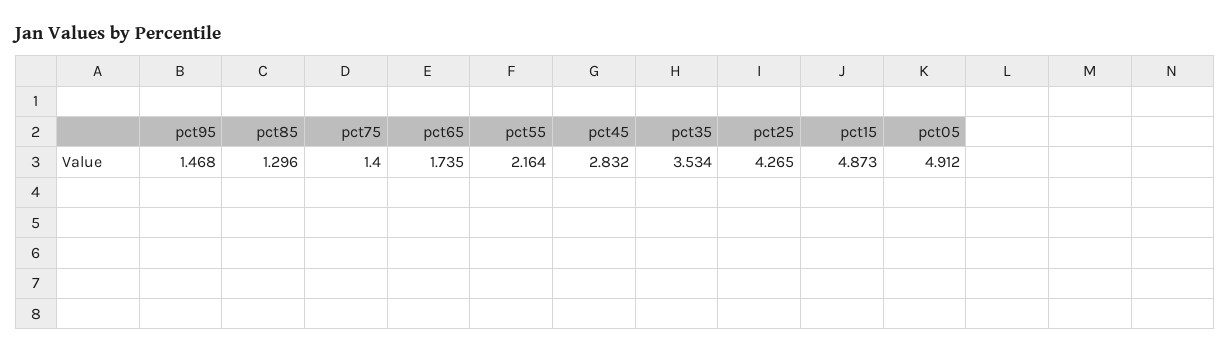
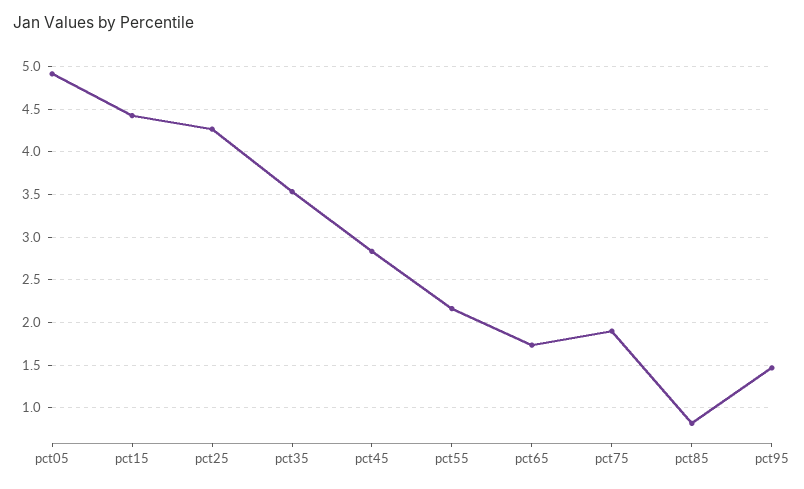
pct85: 1.296 -> 0.8
pct75: 1.4 -> 1.9
pct15: 4.873 -> 4.4

